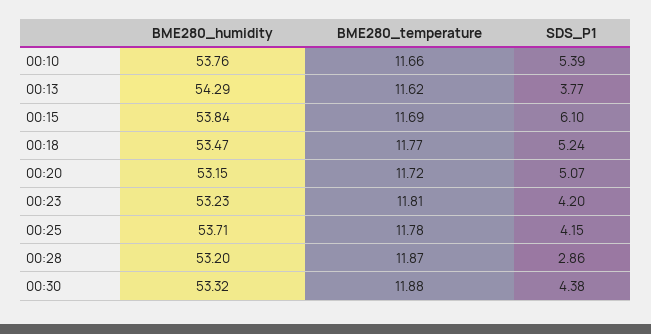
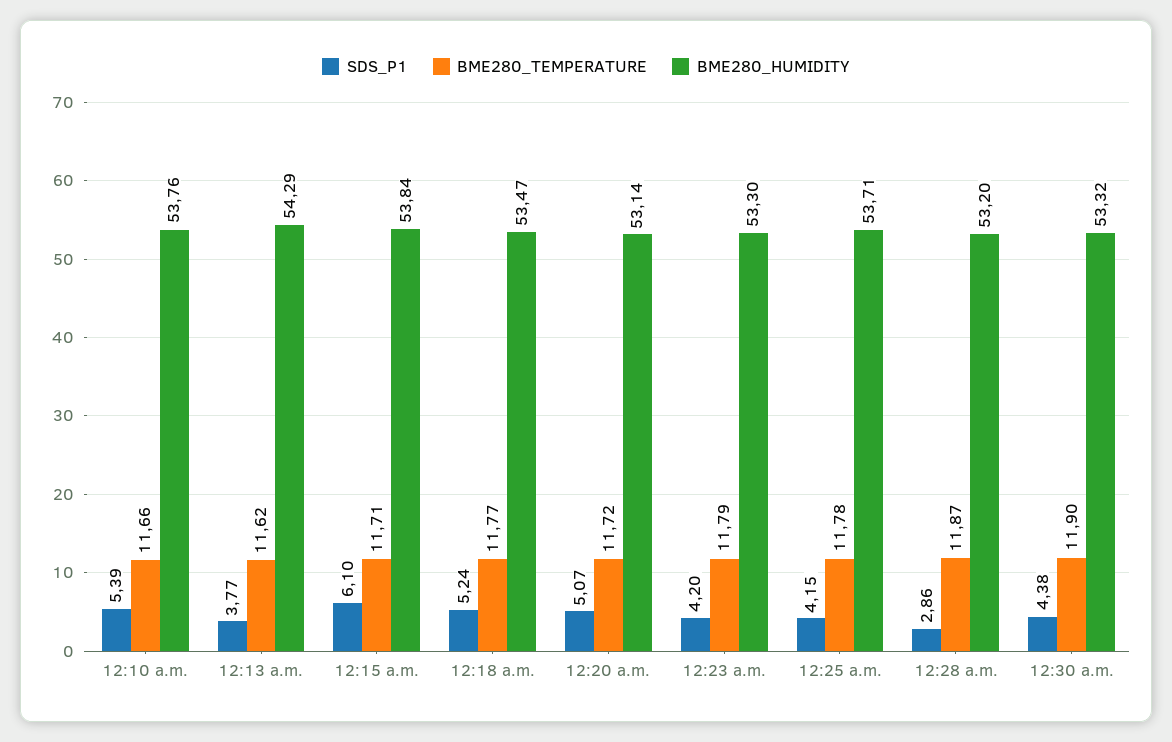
BME280_temperature, 00:15: 11.69 -> 11.71
BME280_humidity, 00:20: 53.15 -> 53.14
BME280_humidity, 00:23: 53.23 -> 53.3
BME280_temperature, 00:23: 11.81 -> 11.79
BME280_temperature, 00:30: 11.88 -> 11.9

